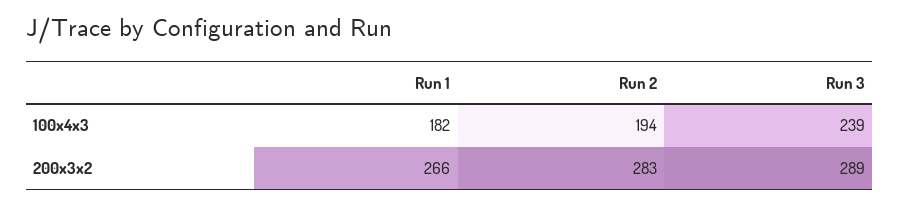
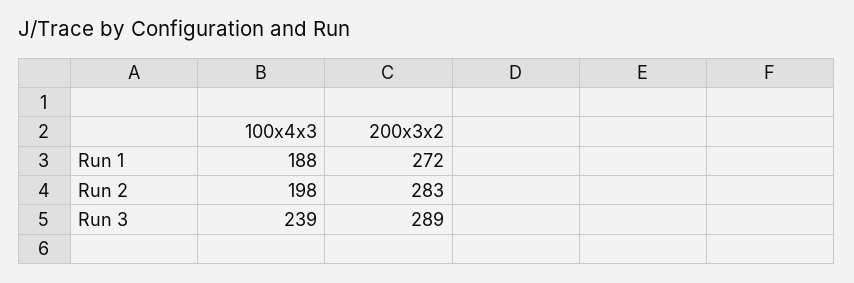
Run 1, 100x4x3: 182 -> 188
Run 2, 100x4x3: 194 -> 198
Run 1, 200x3x2: 266 -> 272

